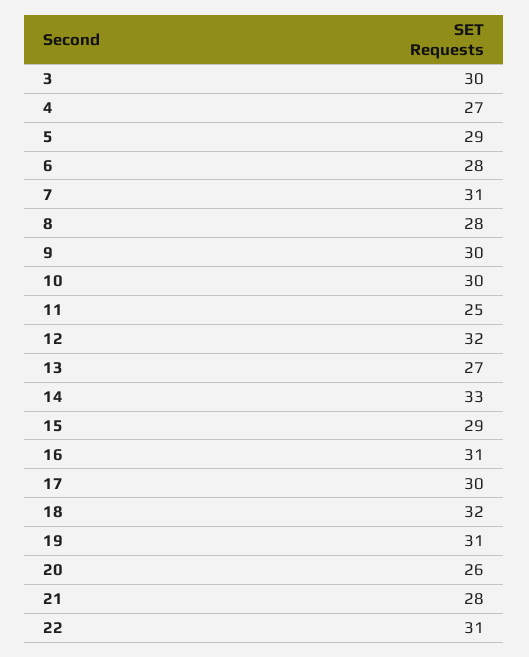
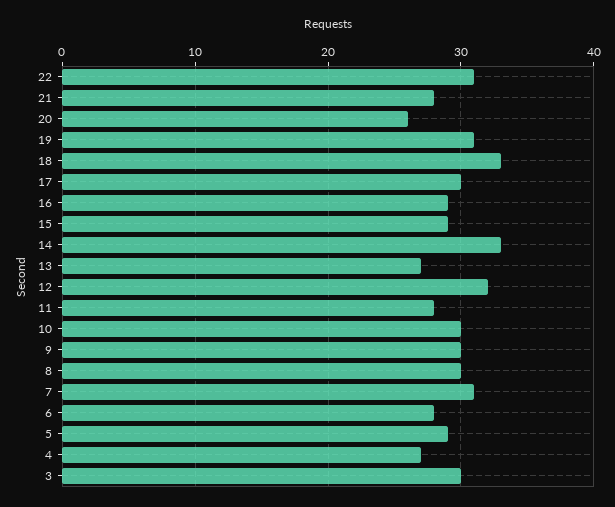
8: 28 -> 30
11: 25 -> 28
16: 31 -> 29
18: 32 -> 33

